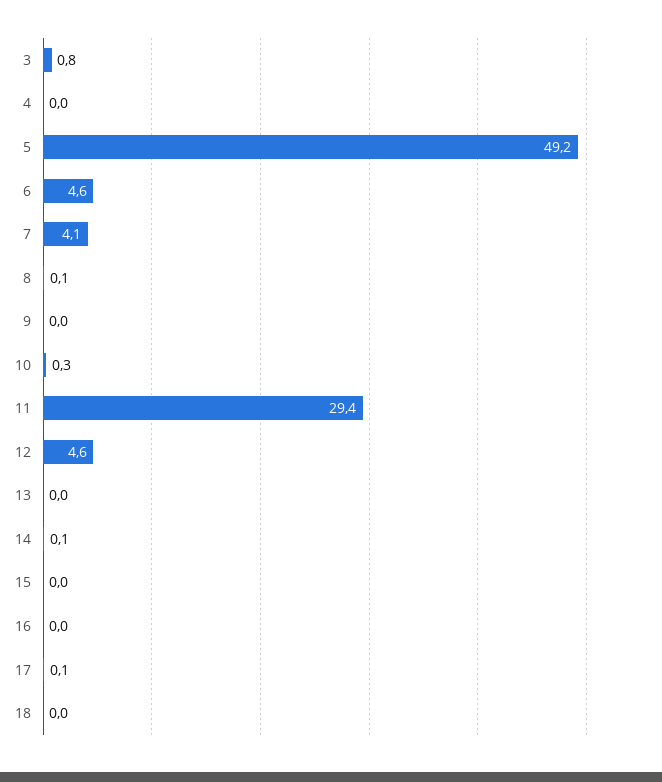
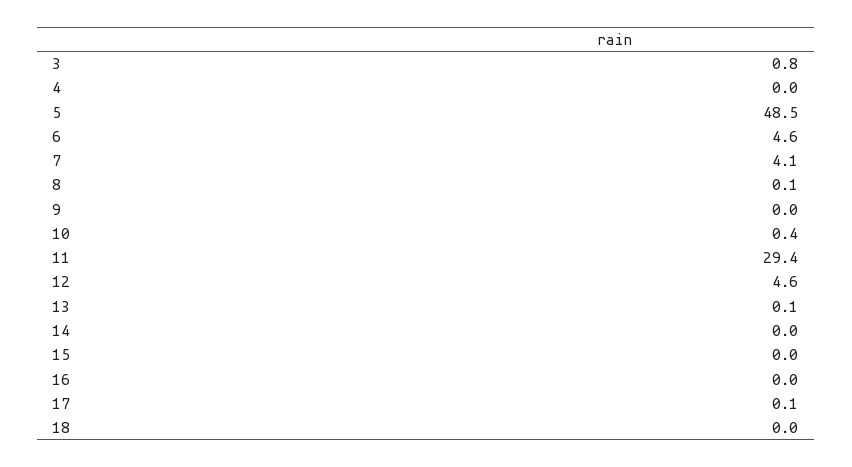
5: 49.2 -> 48.5
10: 0.3 -> 0.4
13: 0 -> 0.1
14: 0.1 -> 0

